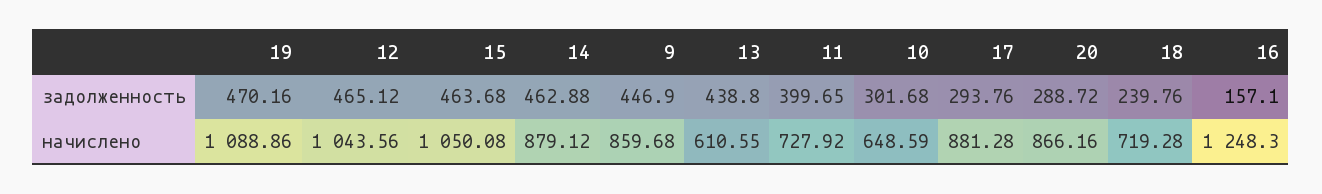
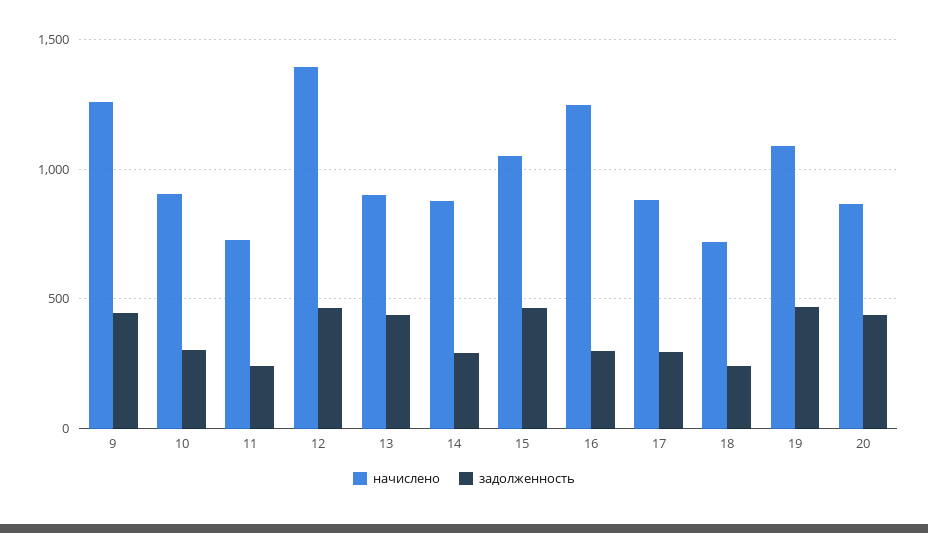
задолженность, 14: 462.88 -> 300
задолженность, 11: 399.65 -> 250
задолженность, 20: 288.72 -> 450
задолженность, 16: 157.1 -> 300
начислено, 12: 1043.56 -> 1400
начислено, 9: 859.68 -> 1250
начислено, 13: 610.55 -> 900
начислено, 10: 648.59 -> 900

